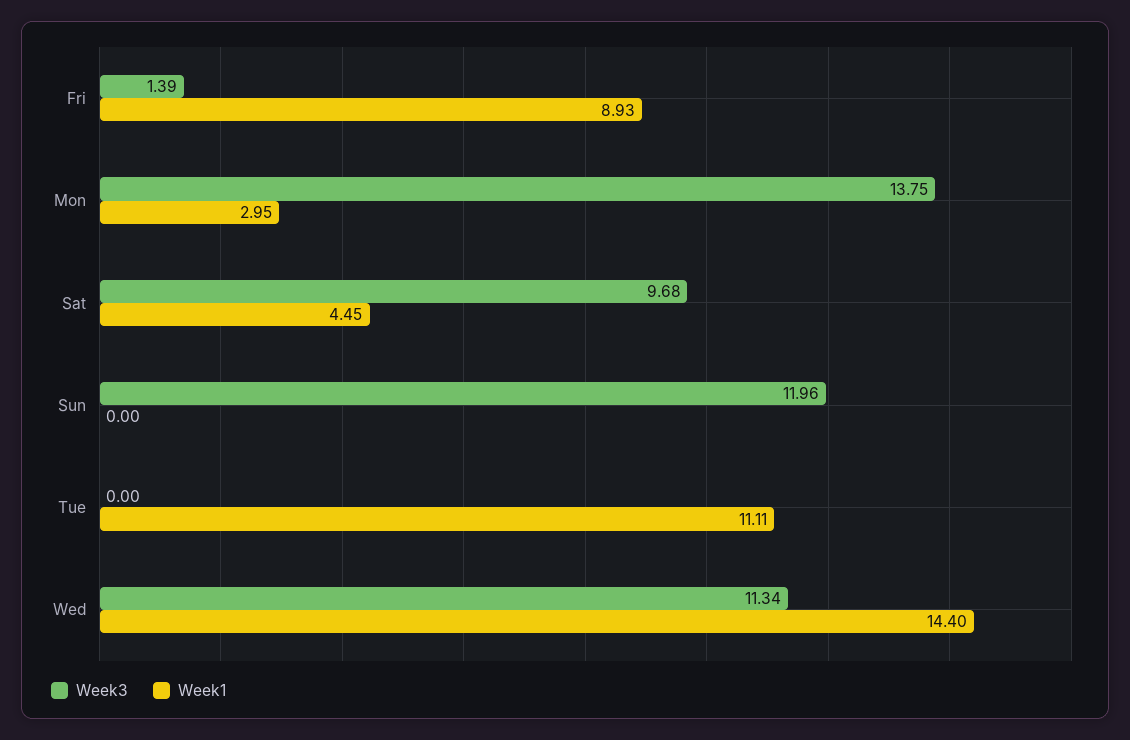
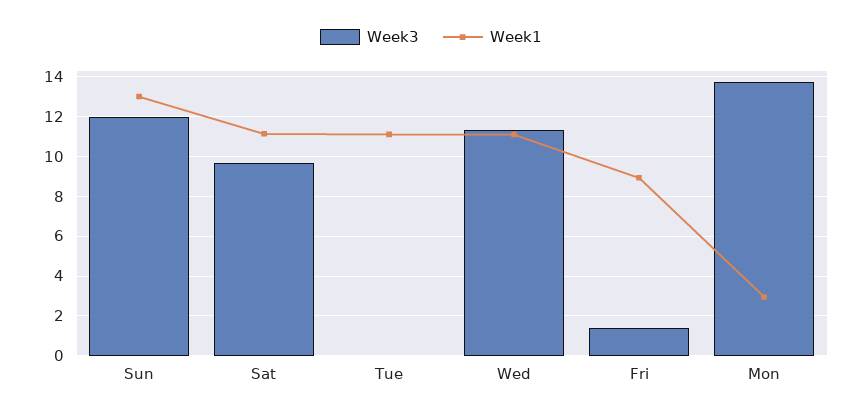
Week1, Sat: 4.45 -> 11
Week1, Sun: 0 -> 13
Week1, Wed: 14.4 -> 11

